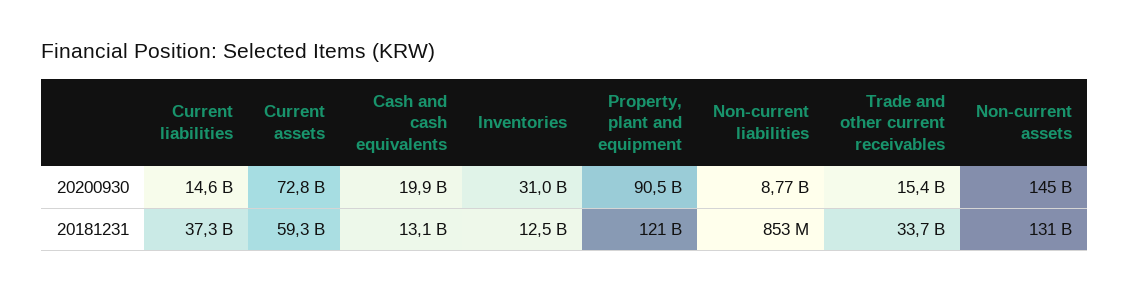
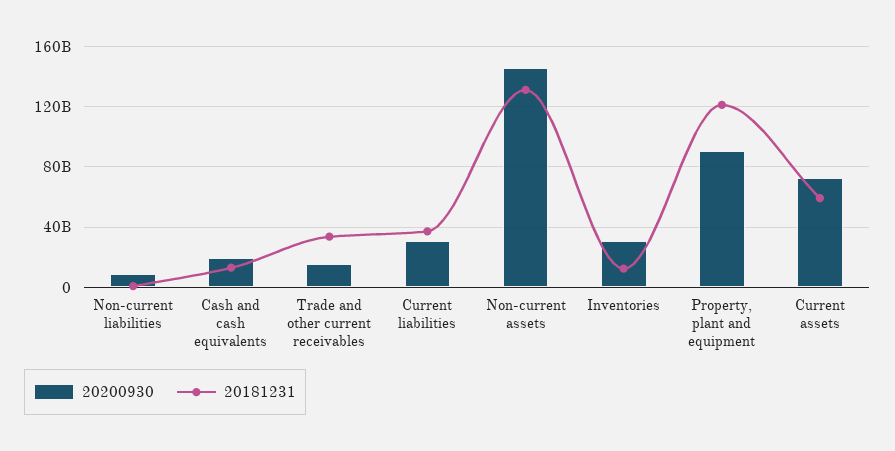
20200930, Current liabilities: 14600000000 -> 30000000000

